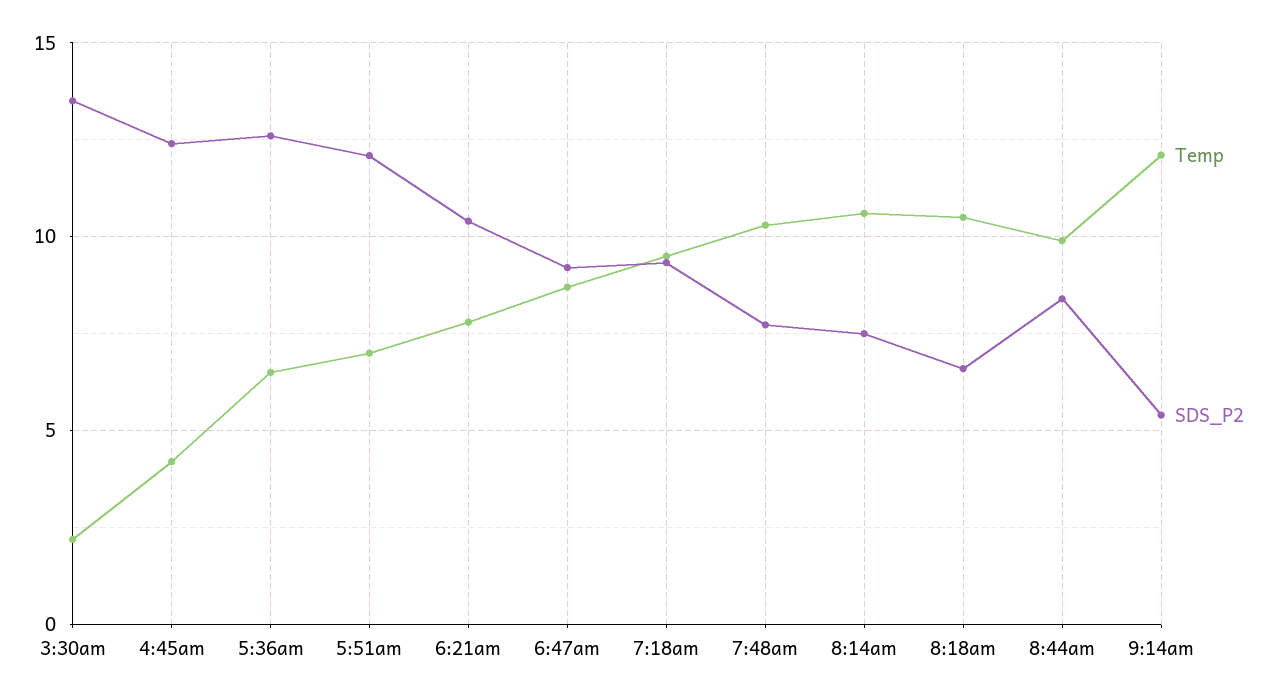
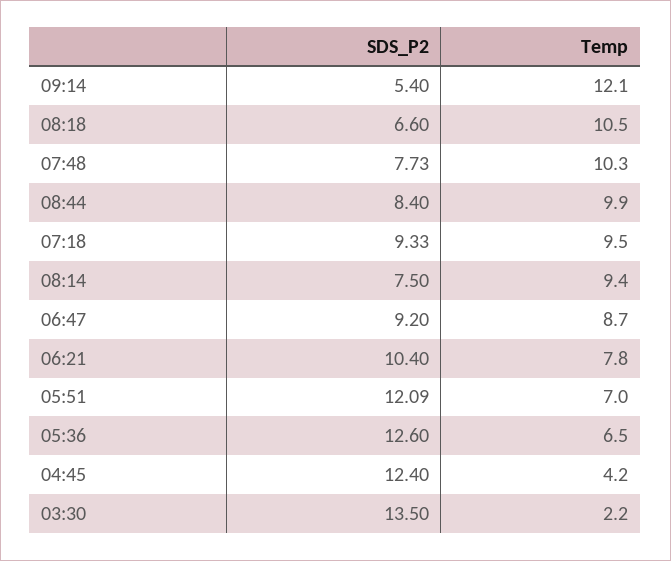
Temp, 8:14am: 10.5 -> 9.4

